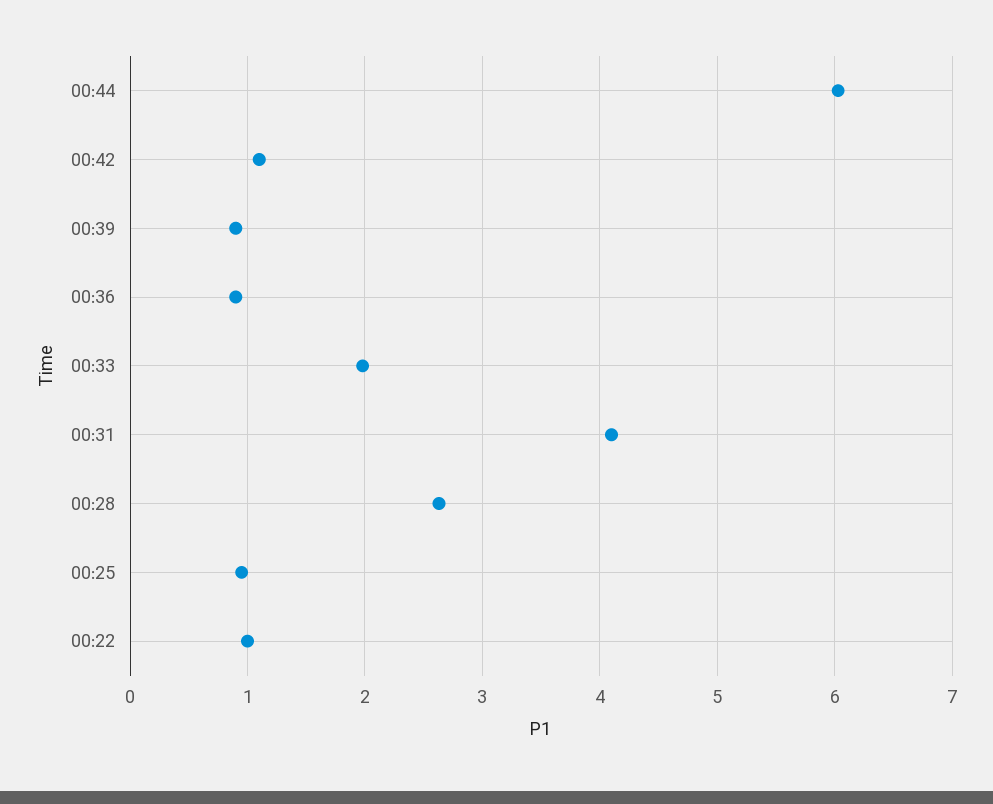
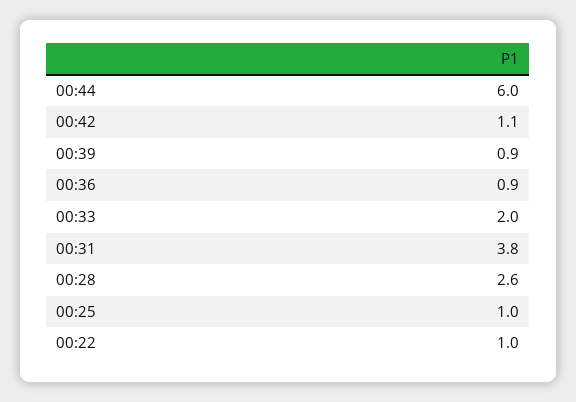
00:31: 4.1 -> 3.8

